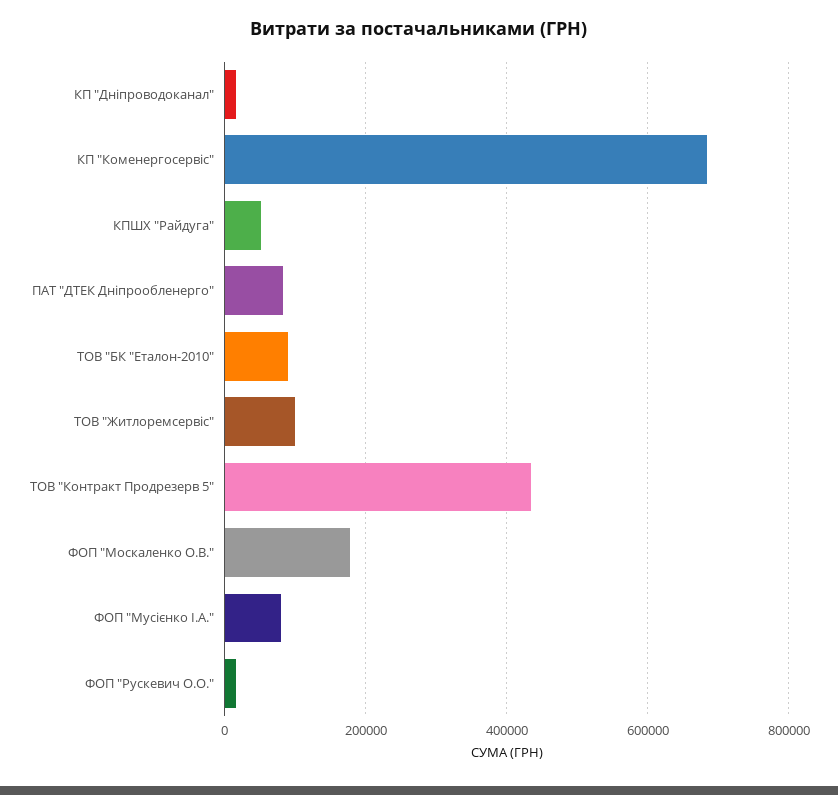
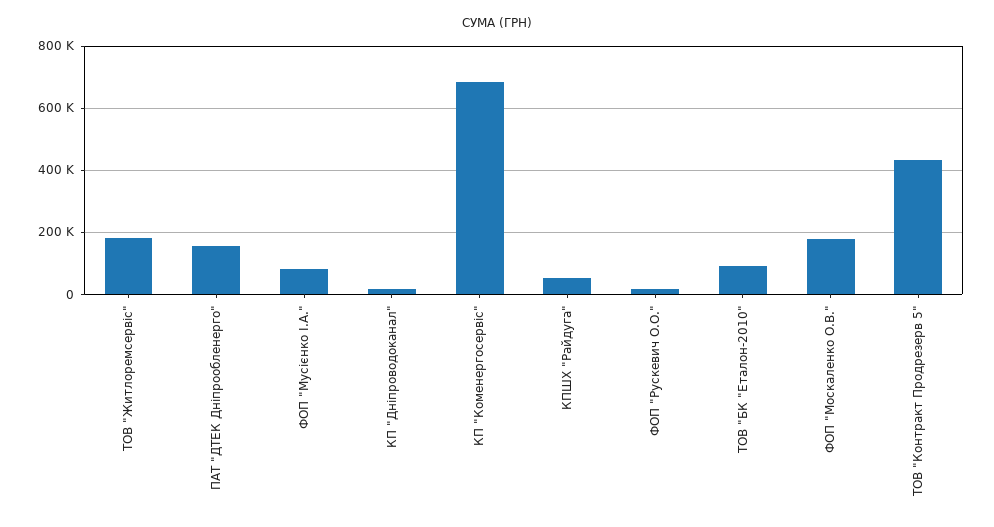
ПАТ "ДТЕК Дніпрообленерго": 80000 -> 160000
ТОВ "Житлоремсервіс": 100000 -> 180000

